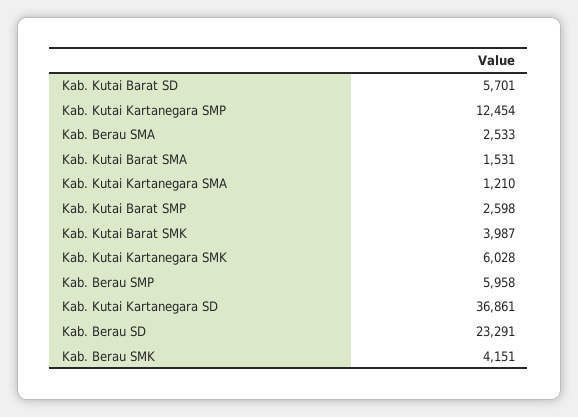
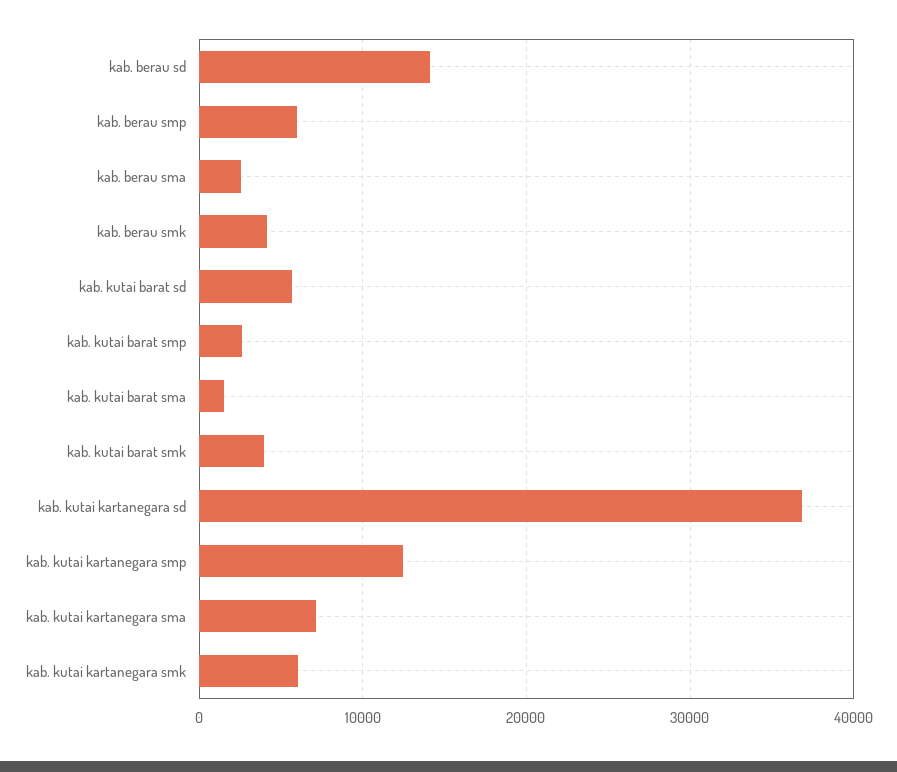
Kab. Kutai Kartanegara SMA: 1210 -> 7000
Kab. Berau SD: 23291 -> 14000

